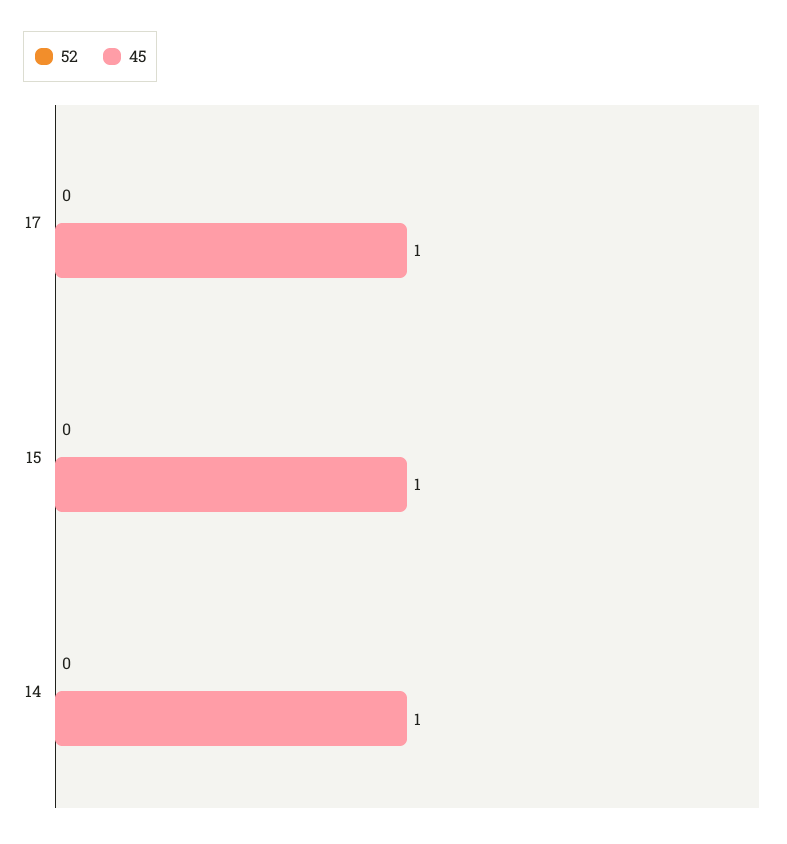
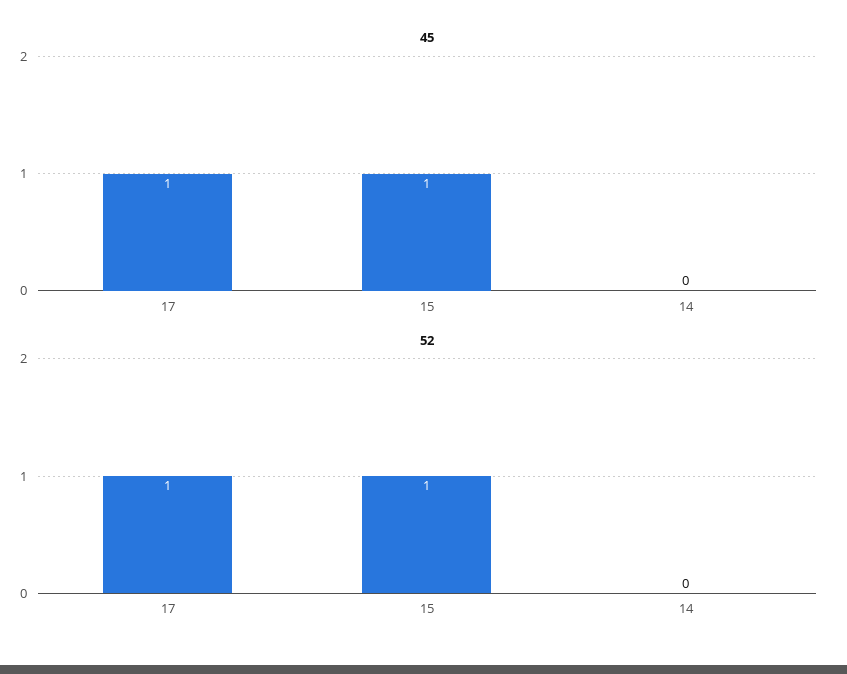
52, 17: 0 -> 1
52, 15: 0 -> 1
45, 14: 1 -> 0

